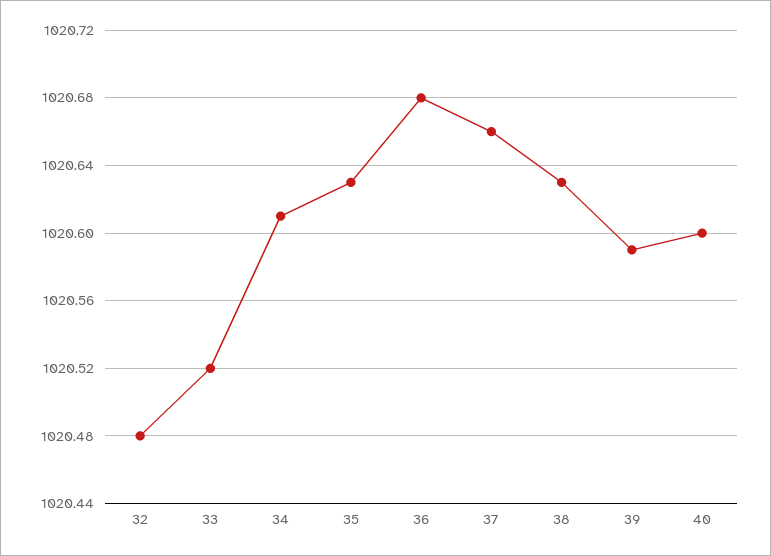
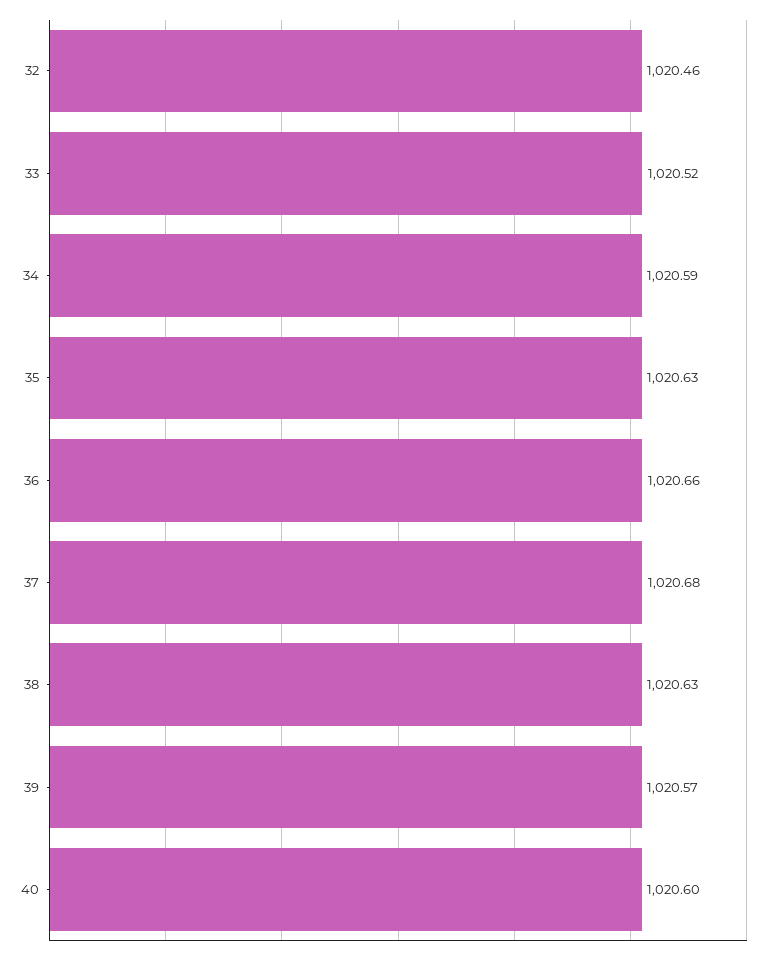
32: 1020.48 -> 1020.46
34: 1020.61 -> 1020.59
36: 1020.68 -> 1020.66
37: 1020.66 -> 1020.68
39: 1020.59 -> 1020.57

